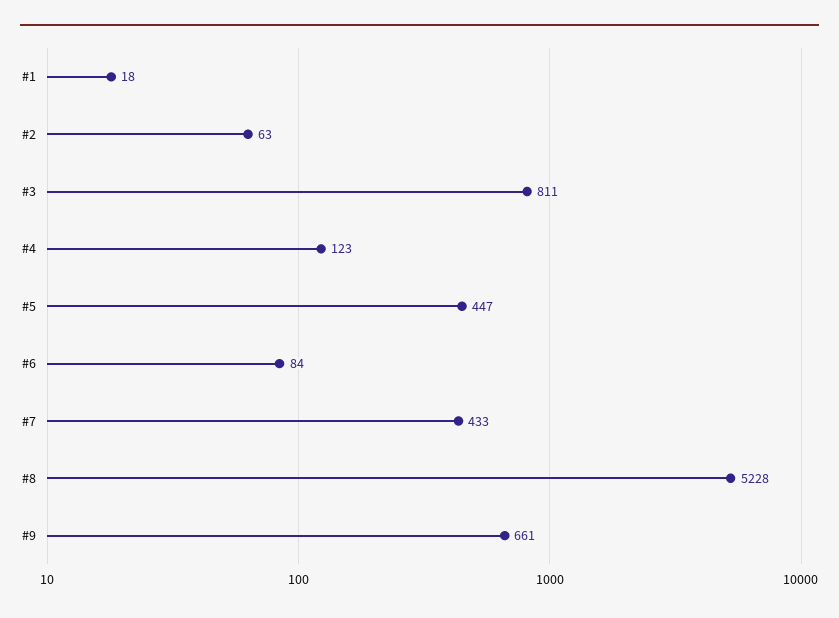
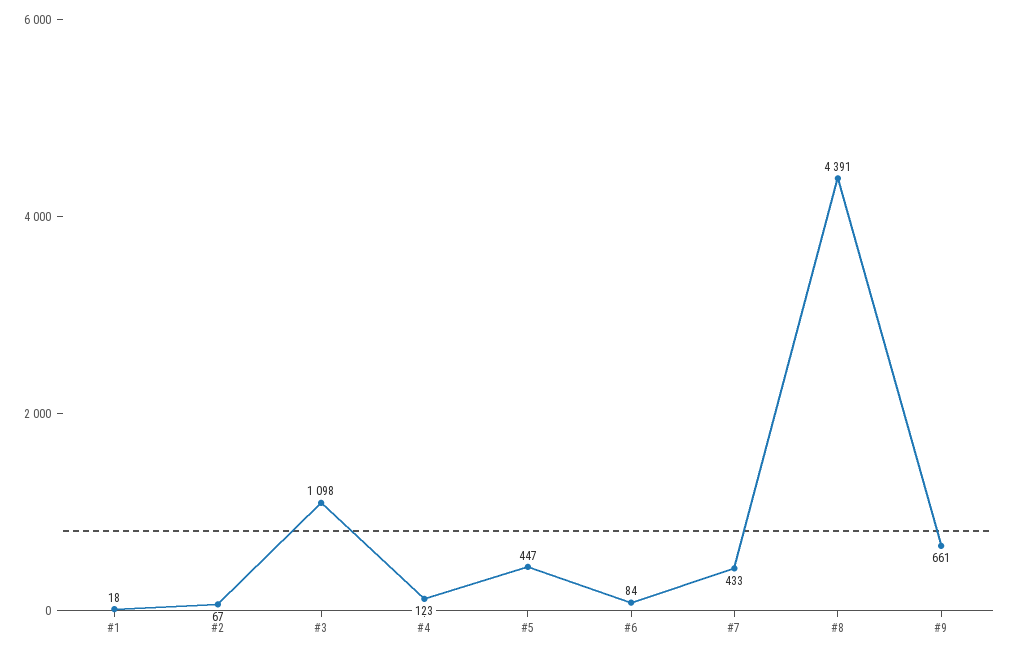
#2: 63 -> 67
#3: 811 -> 1098
#8: 5228 -> 4391

